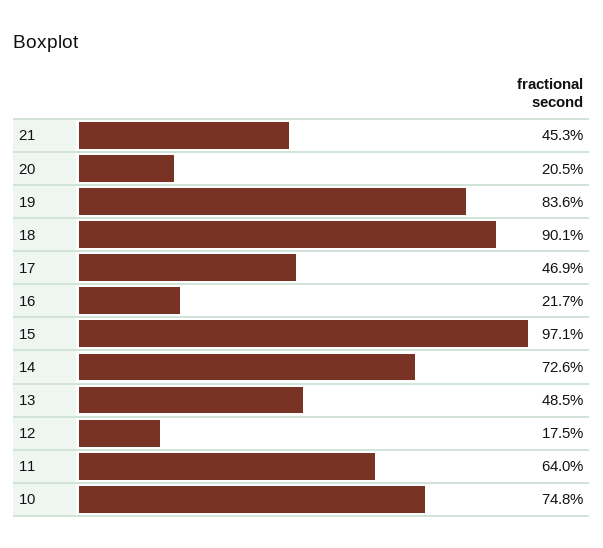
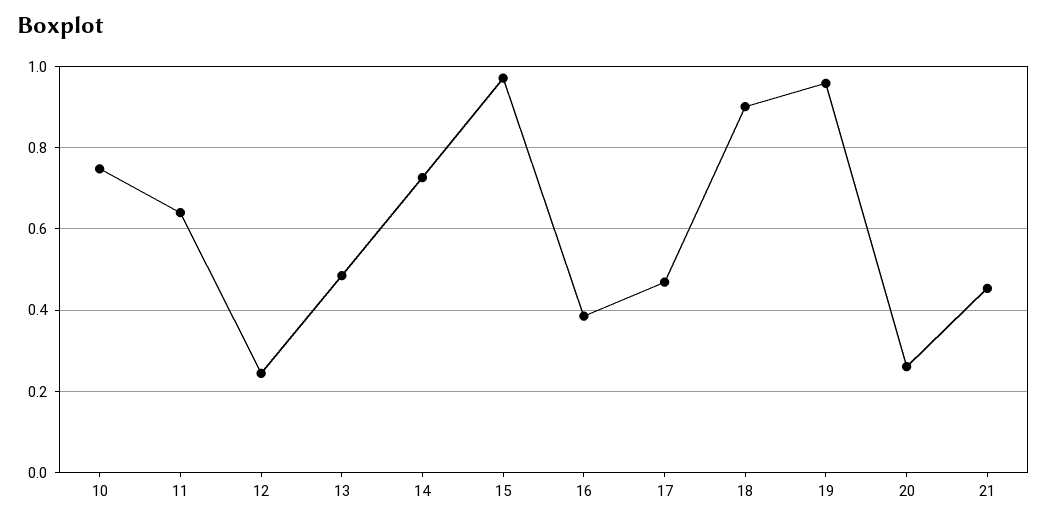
20: 0.205 -> 0.26
19: 0.836 -> 0.96
16: 0.217 -> 0.38
12: 0.175 -> 0.24

